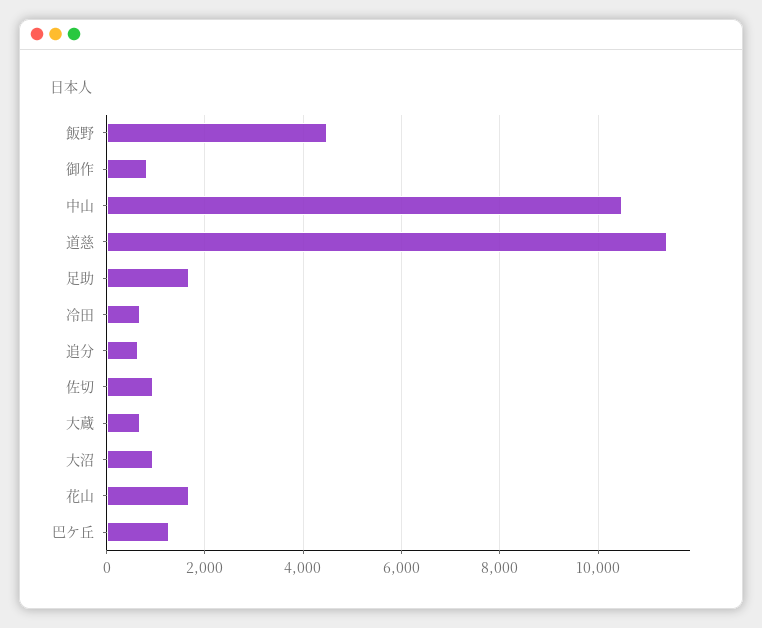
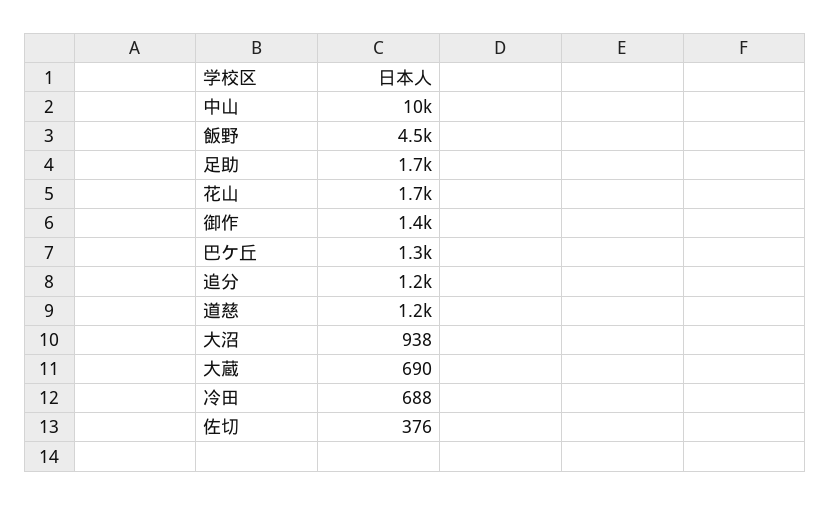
御作: 800 -> 1400
道慈: 11400 -> 1200
追分: 600 -> 1200
佐切: 1000 -> 376

